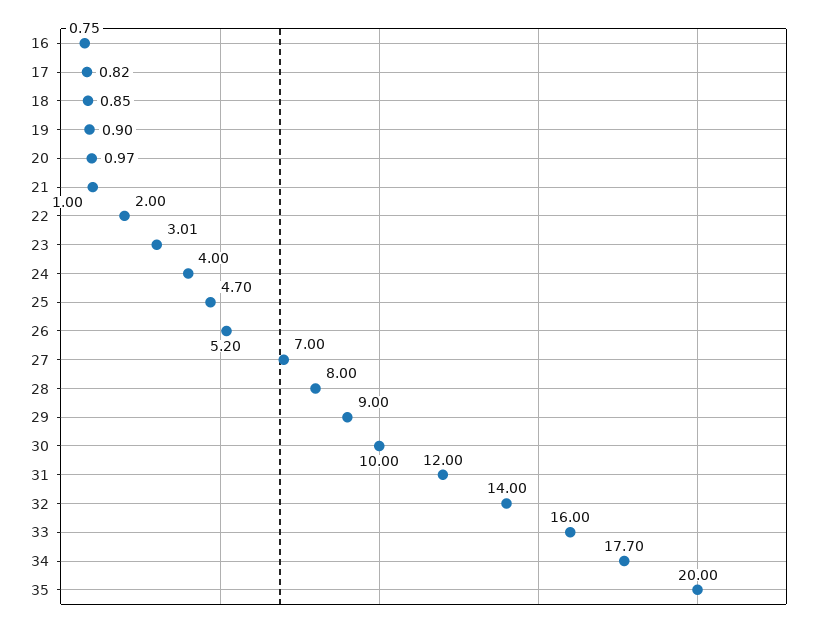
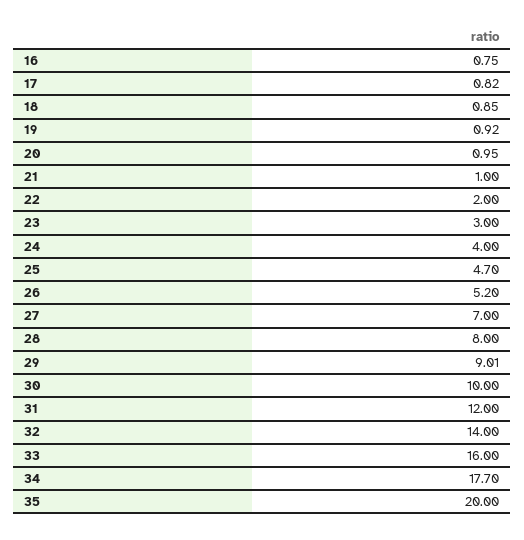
19: 0.9 -> 0.92
20: 0.97 -> 0.95
23: 3.01 -> 3
29: 9 -> 9.01

